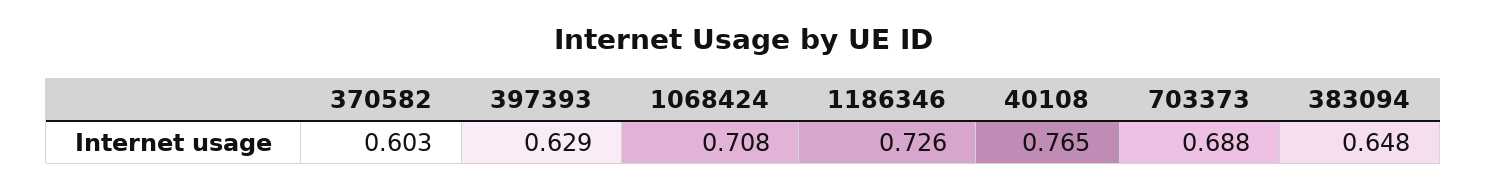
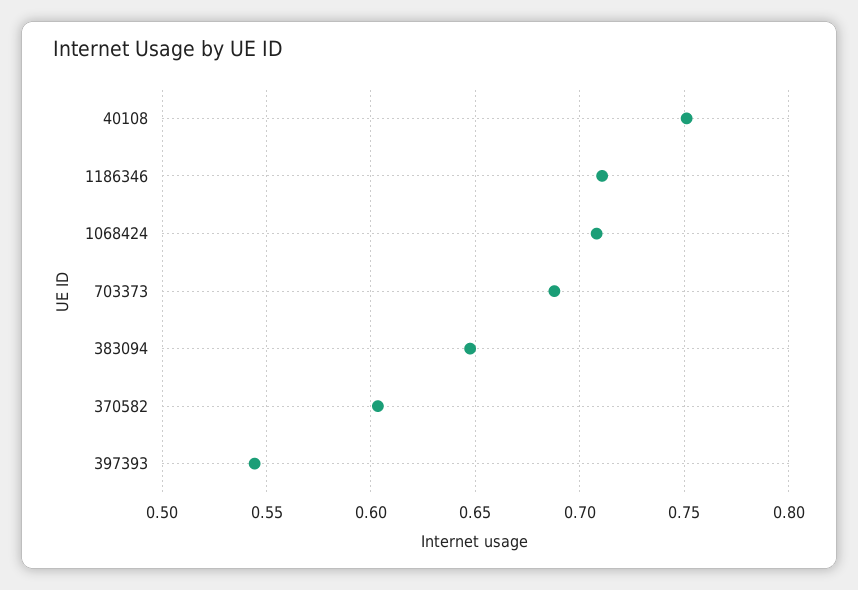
397393: 0.629 -> 0.545
1186346: 0.726 -> 0.71
40108: 0.765 -> 0.75

